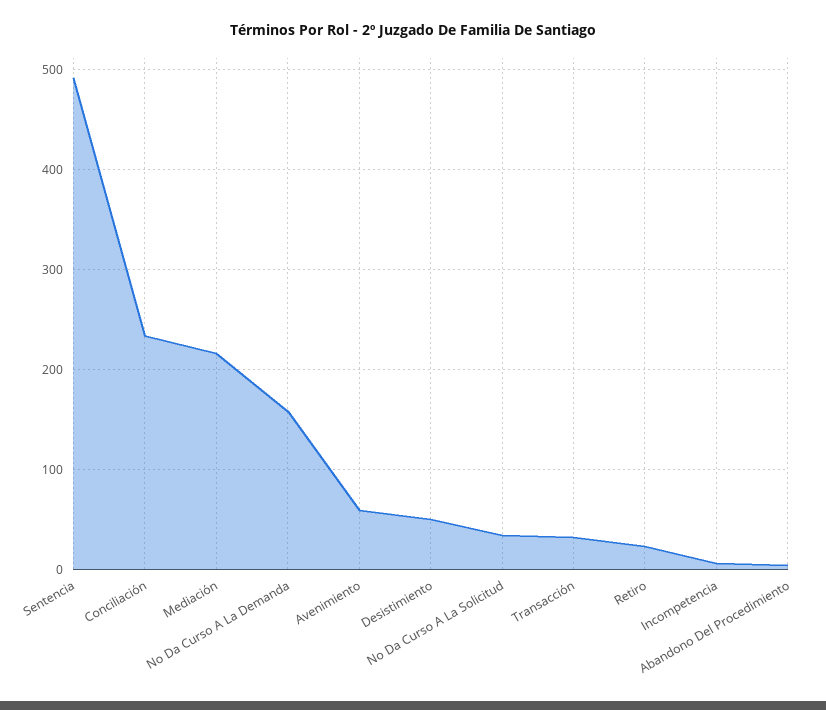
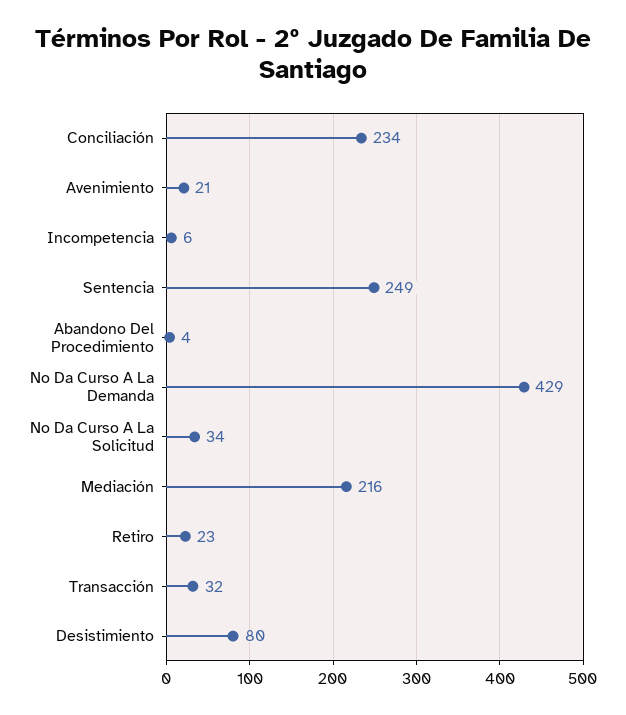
Sentencia: 490 -> 249
No Da Curso A La Demanda: 160 -> 429
Avenimiento: 60 -> 21
Desistimiento: 50 -> 80

